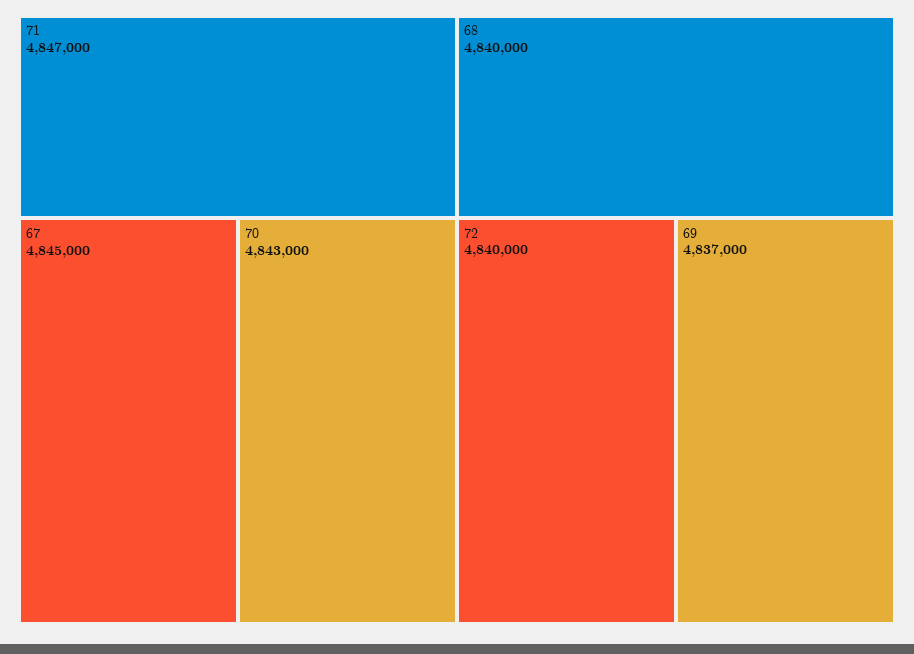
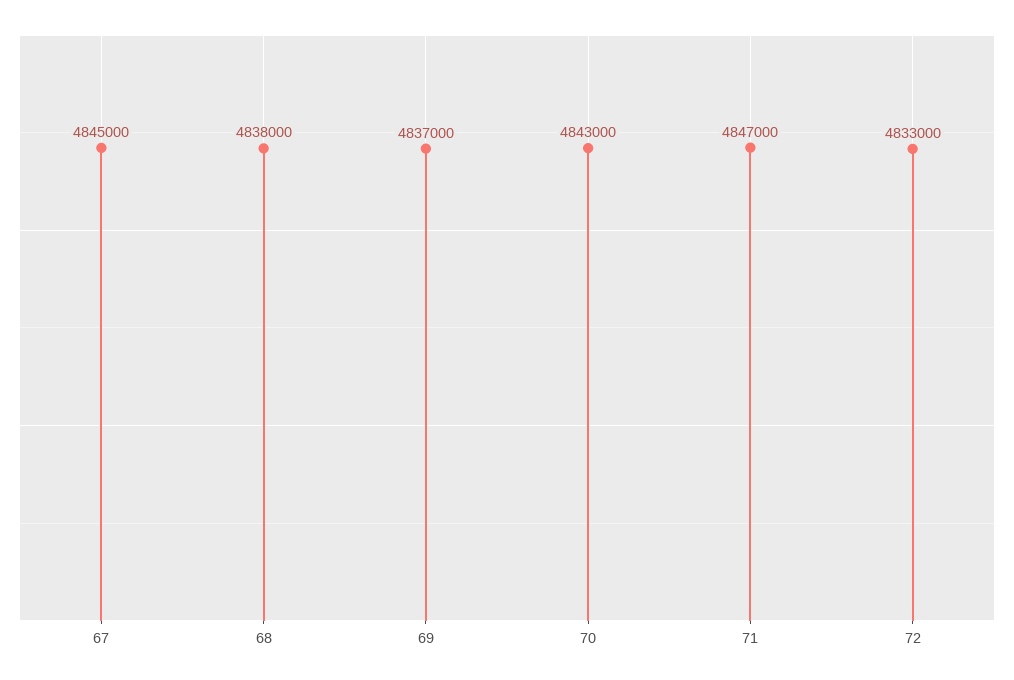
68: 4840000 -> 4838000
72: 4840000 -> 4833000

